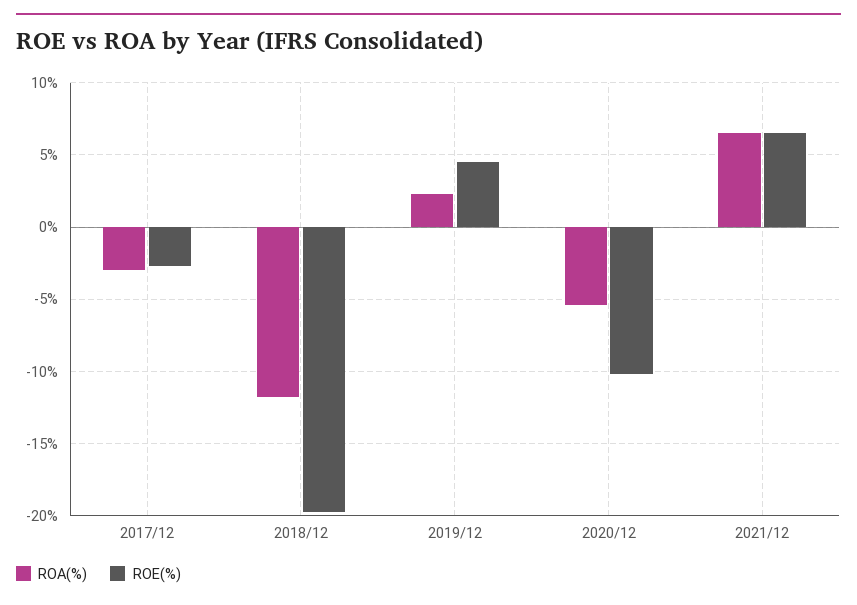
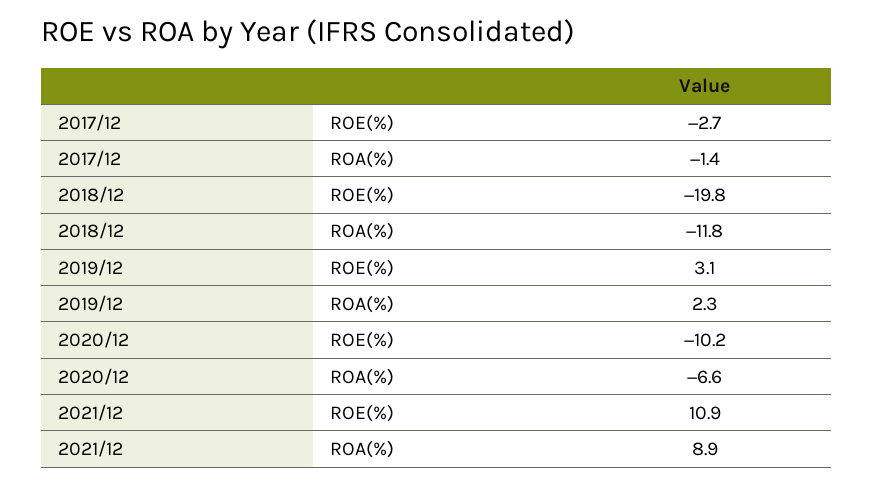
ROA(%), 2017/12: -3 -> -1.4
ROE(%), 2019/12: 4.5 -> 3.1
ROA(%), 2020/12: -5.5 -> -6.6
ROA(%), 2021/12: 6.5 -> 8.9
ROE(%), 2021/12: 6.5 -> 10.9

